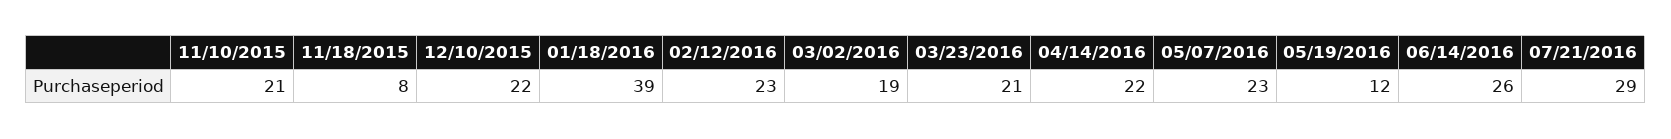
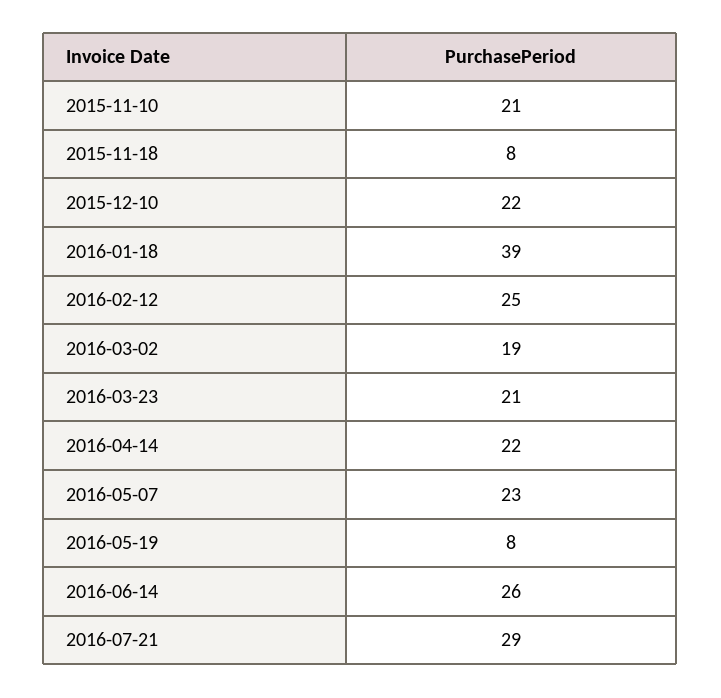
02/12/2016: 23 -> 25
05/19/2016: 12 -> 8

